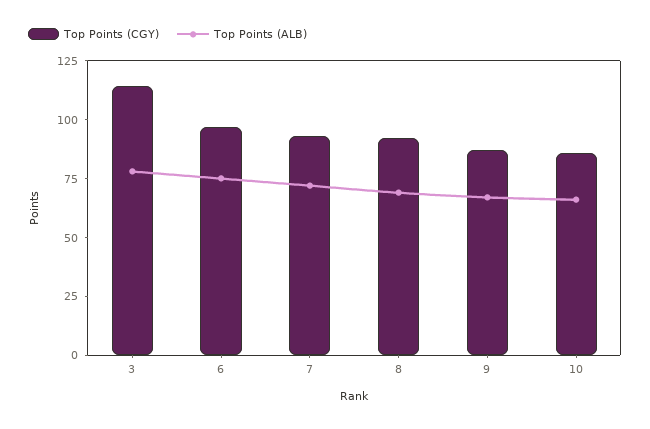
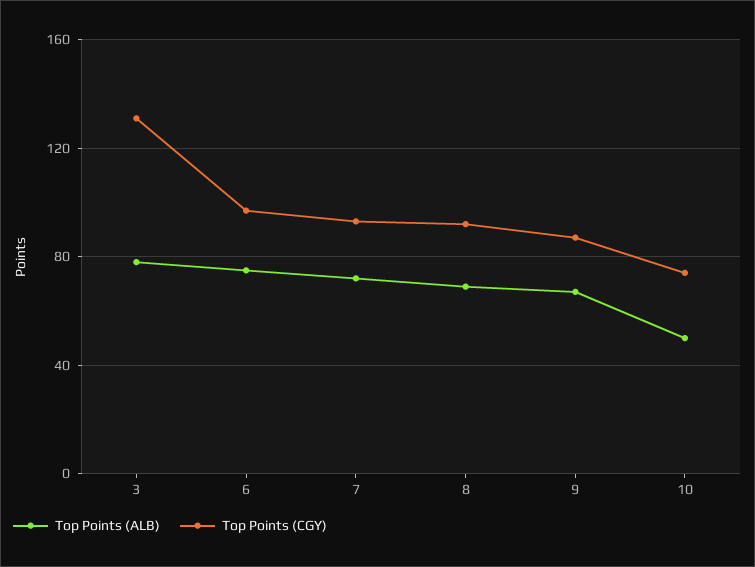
Top Points (CGY), 3: 115 -> 130
Top Points (CGY), 10: 85 -> 75
Top Points (ALB), 10: 65 -> 50

